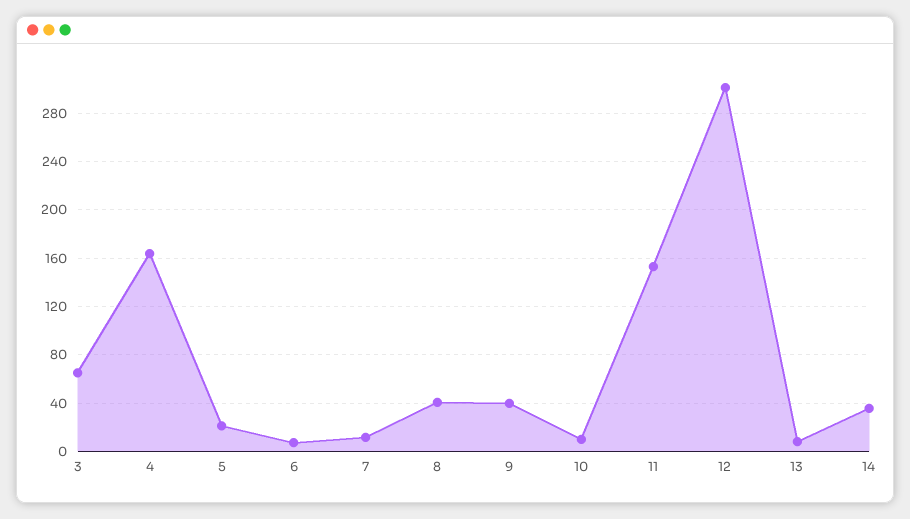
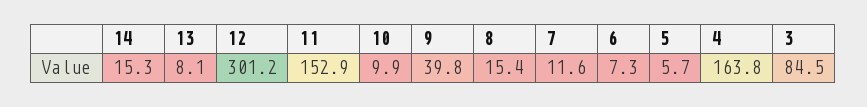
3: 65 -> 84.5
5: 20 -> 5.7
8: 40 -> 15.4
14: 35 -> 15.3

